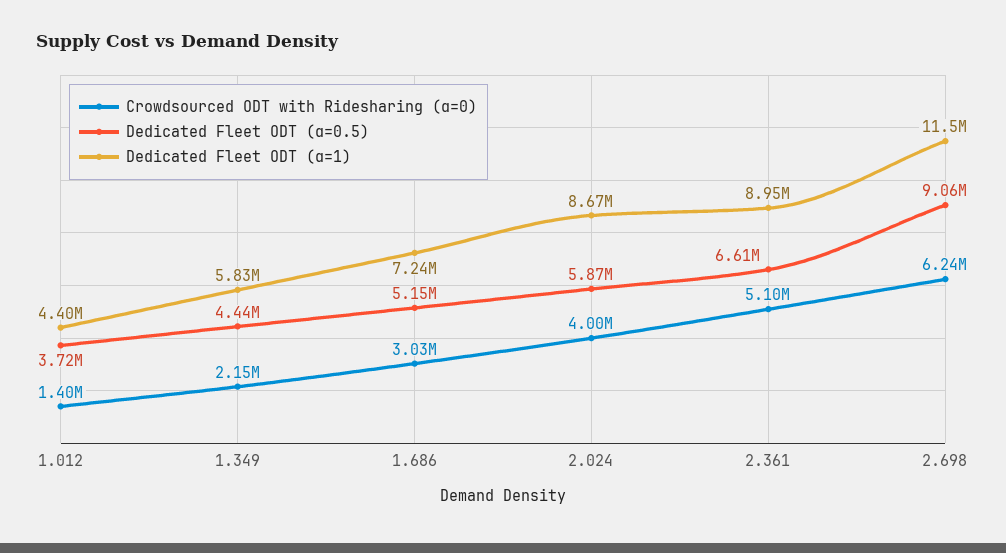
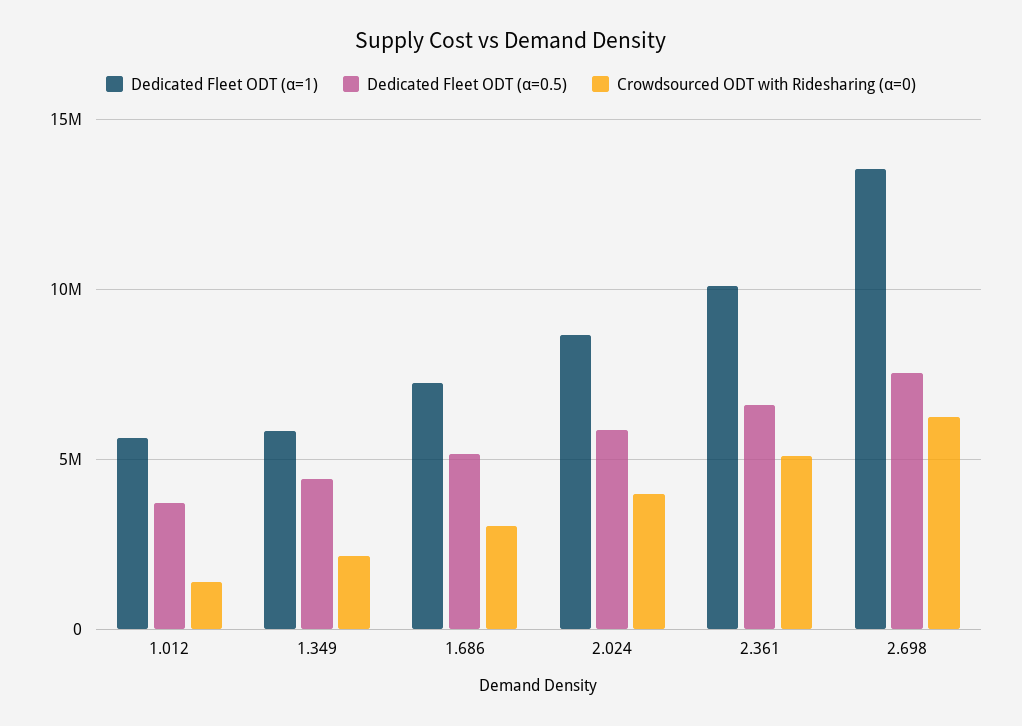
Dedicated Fleet ODT (α=1), 1.012: 4400000 -> 5500000
Dedicated Fleet ODT (α=1), 2.361: 8950000 -> 10000000
Dedicated Fleet ODT (α=0.5), 2.698: 9060000 -> 7500000
Dedicated Fleet ODT (α=1), 2.698: 11500000 -> 13500000

